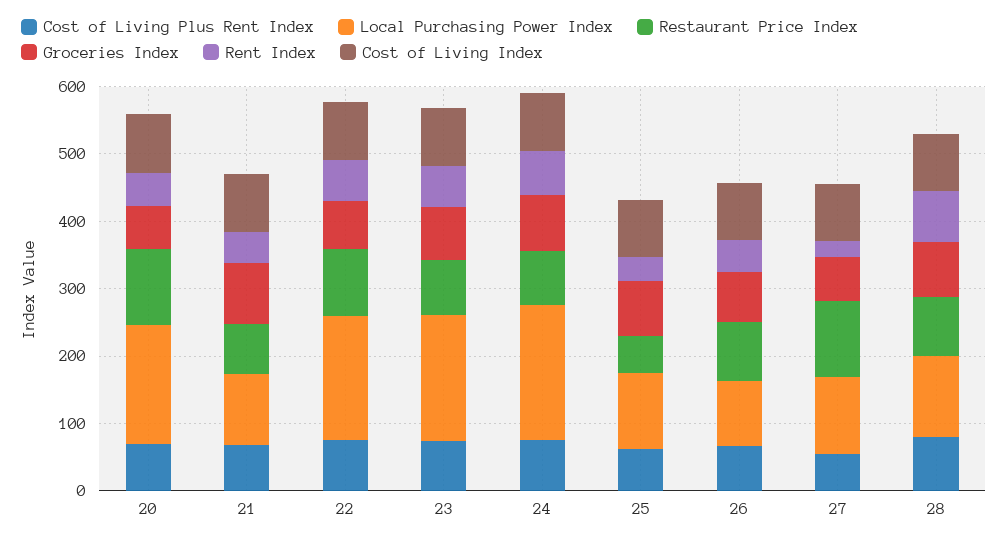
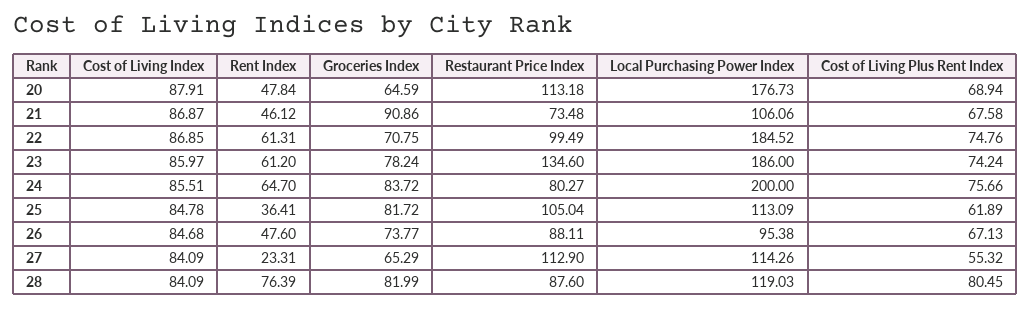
Restaurant Price Index, 23: 80 -> 134.6
Restaurant Price Index, 25: 60 -> 105.04

